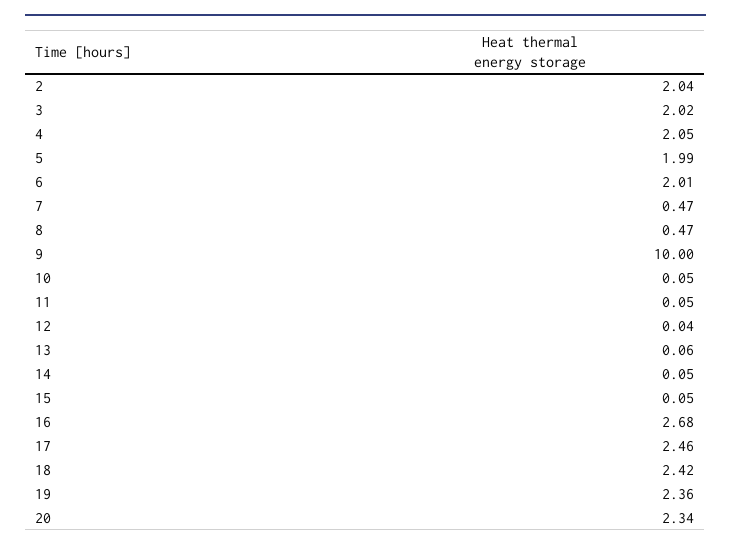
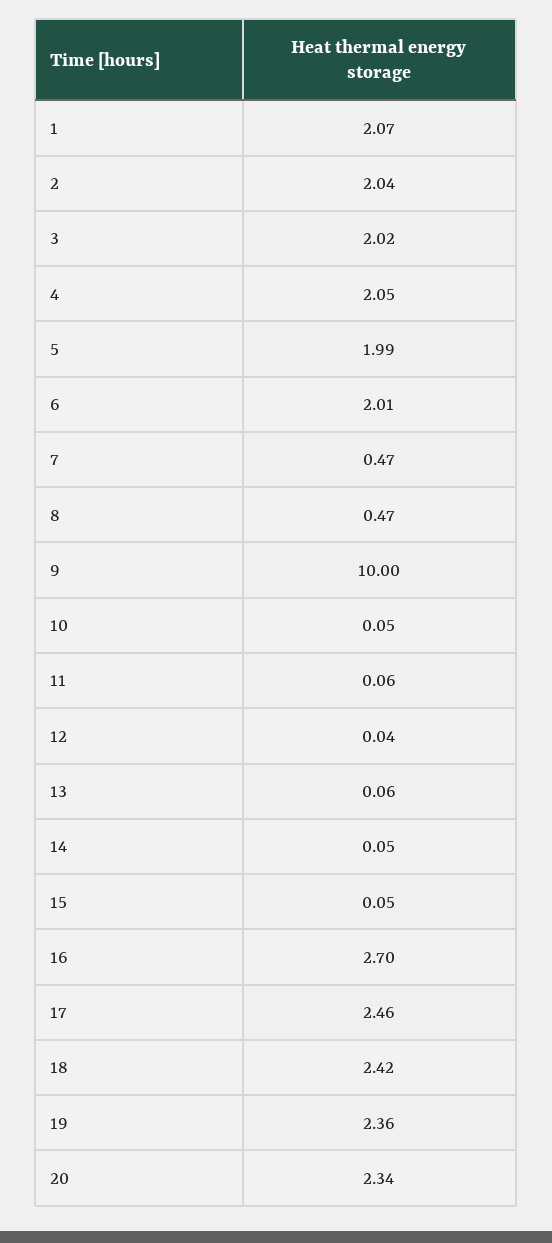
11: 0.05 -> 0.06
16: 2.68 -> 2.7
1: none -> 2.07

